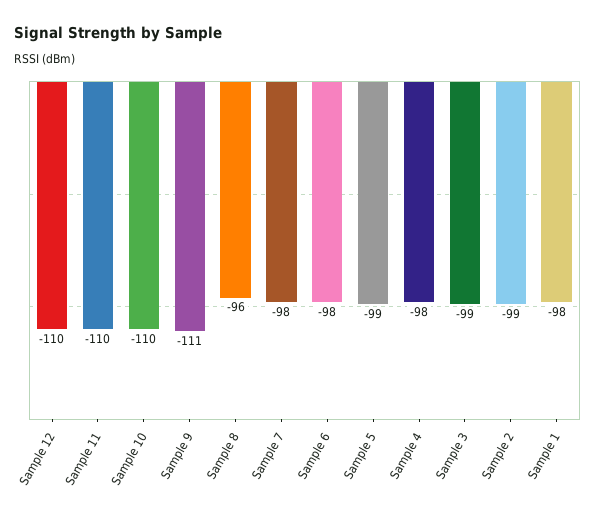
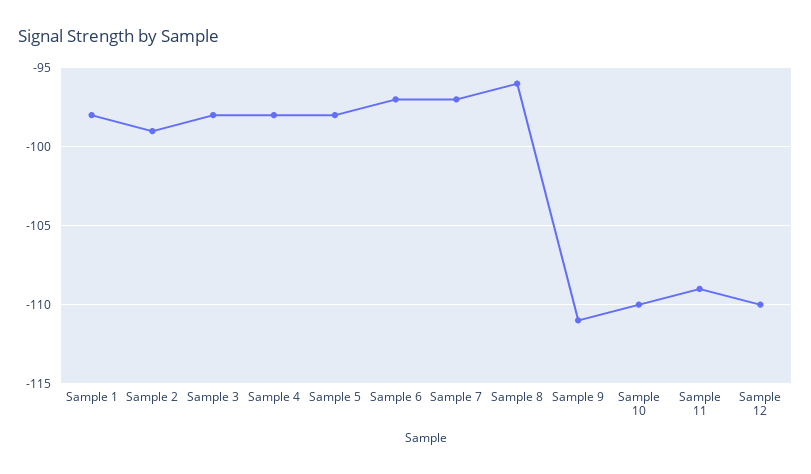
Sample 11: -110 -> -109
Sample 7: -98 -> -97
Sample 6: -98 -> -97
Sample 5: -99 -> -98
Sample 3: -99 -> -98

